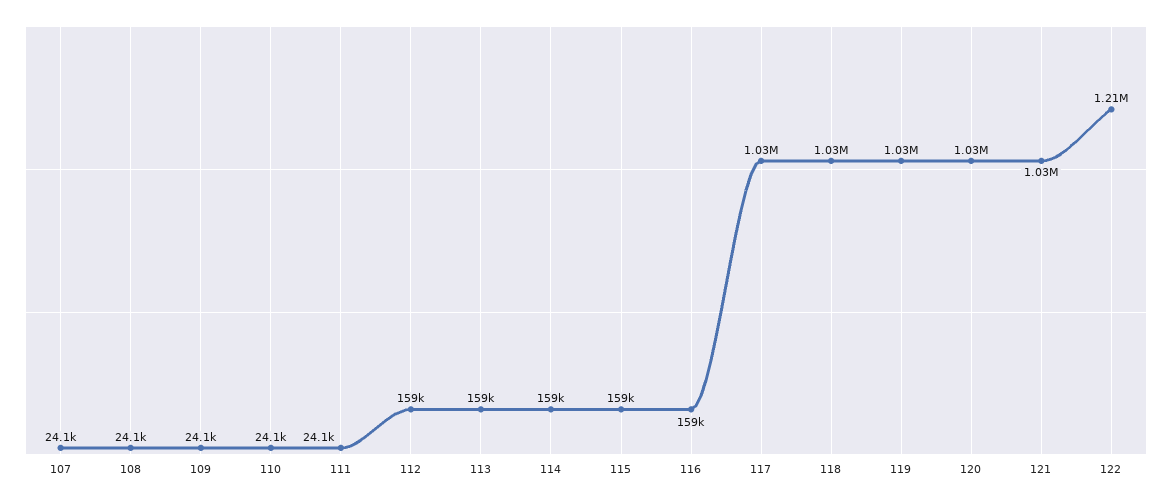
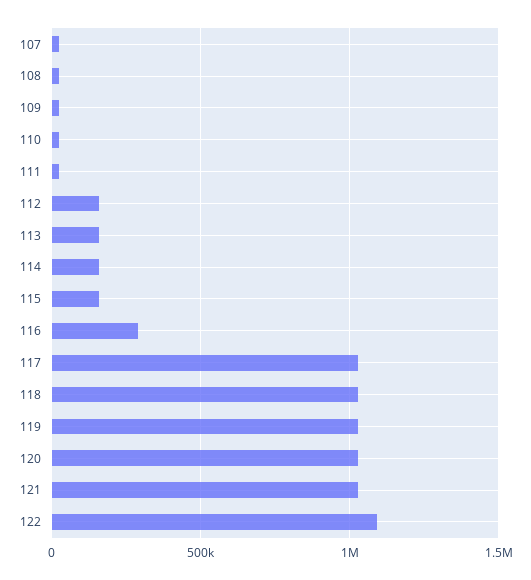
116: 159000 -> 300000
122: 1210000 -> 1100000

